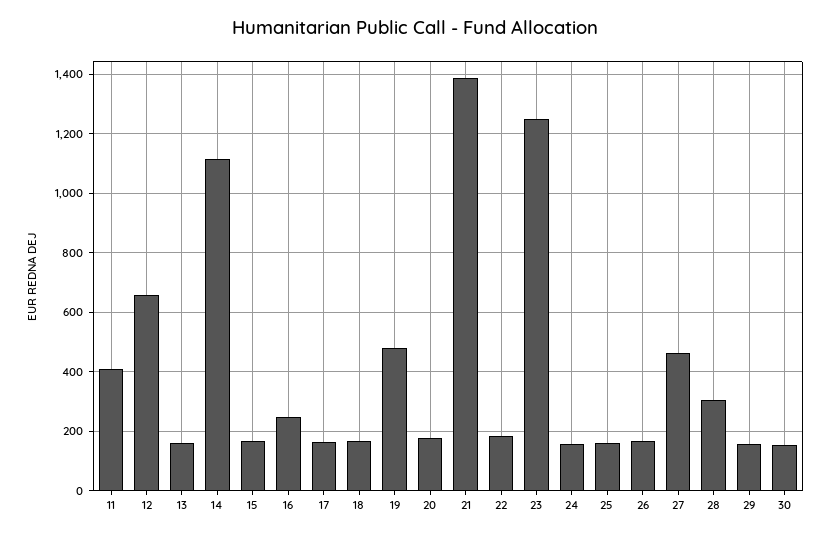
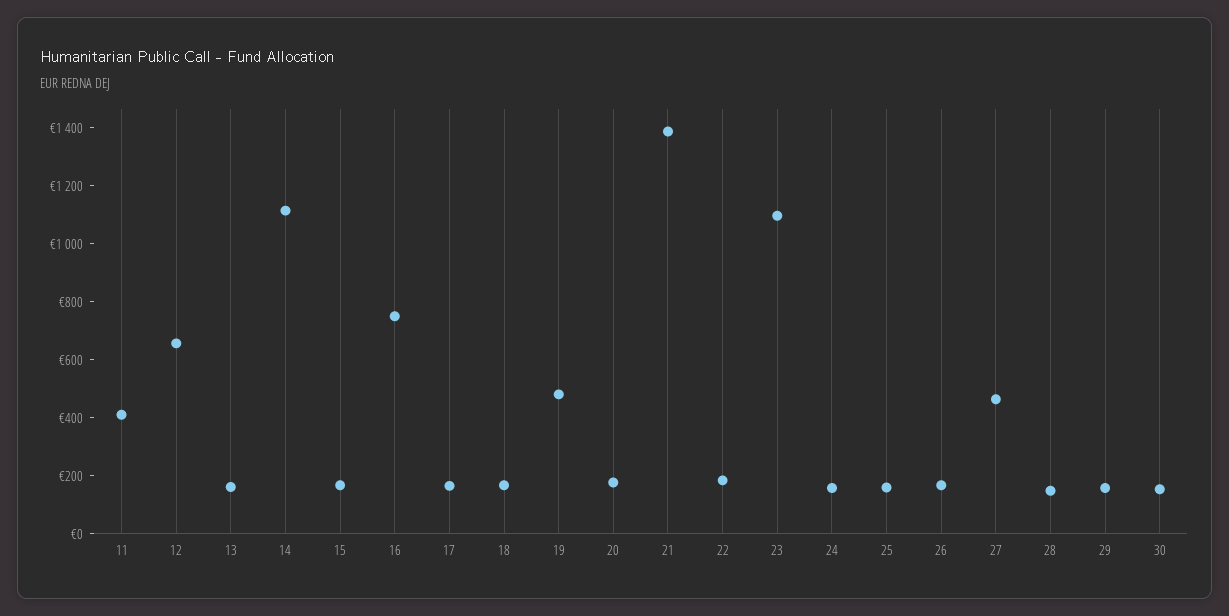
16: 250 -> 750
23: 1250 -> 1100
28: 300 -> 150

